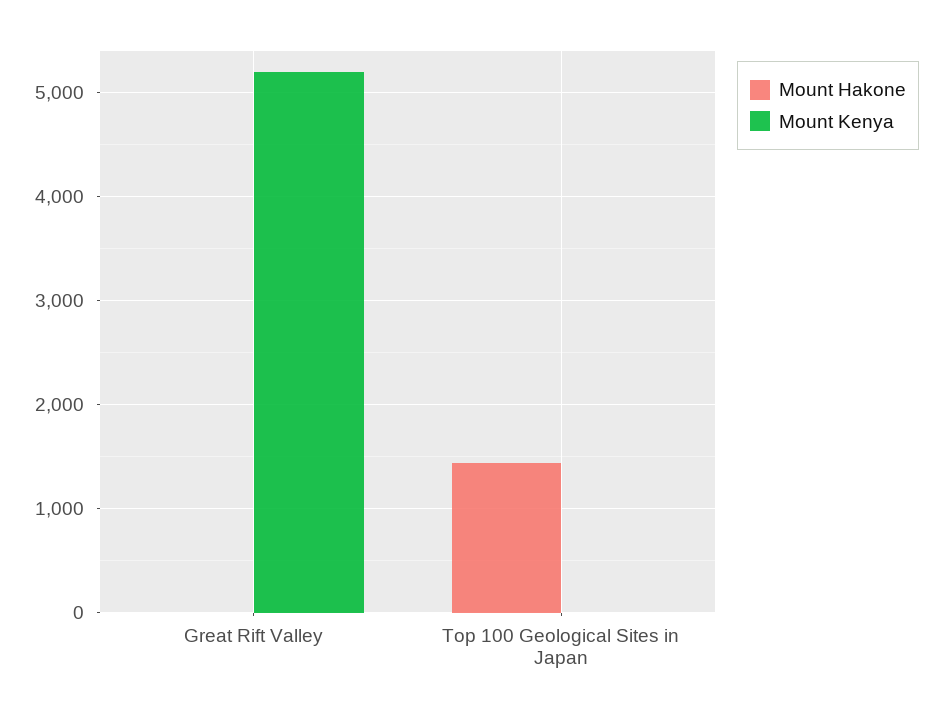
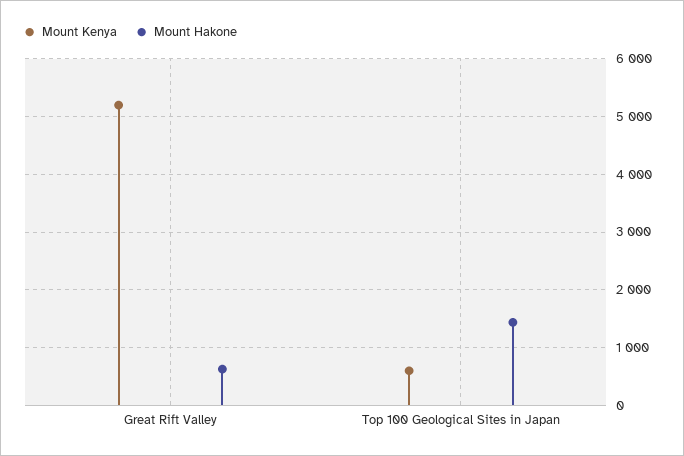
Mount Hakone, Great Rift Valley: 0 -> 600
Mount Kenya, Top 100 Geological Sites in Japan: 0 -> 600

